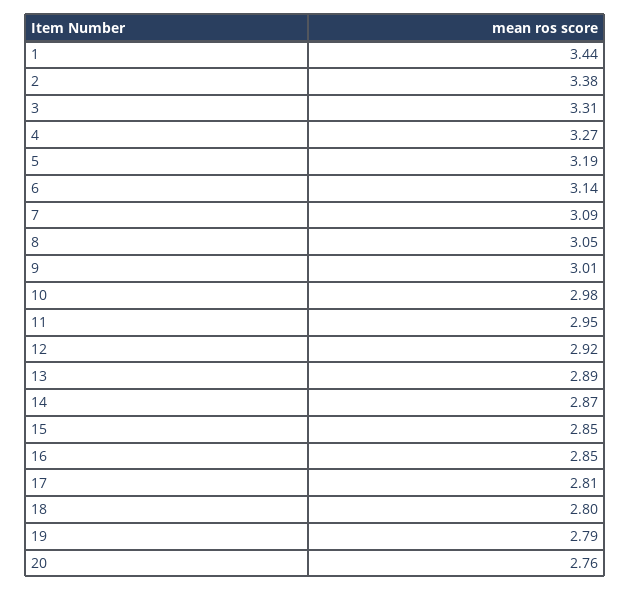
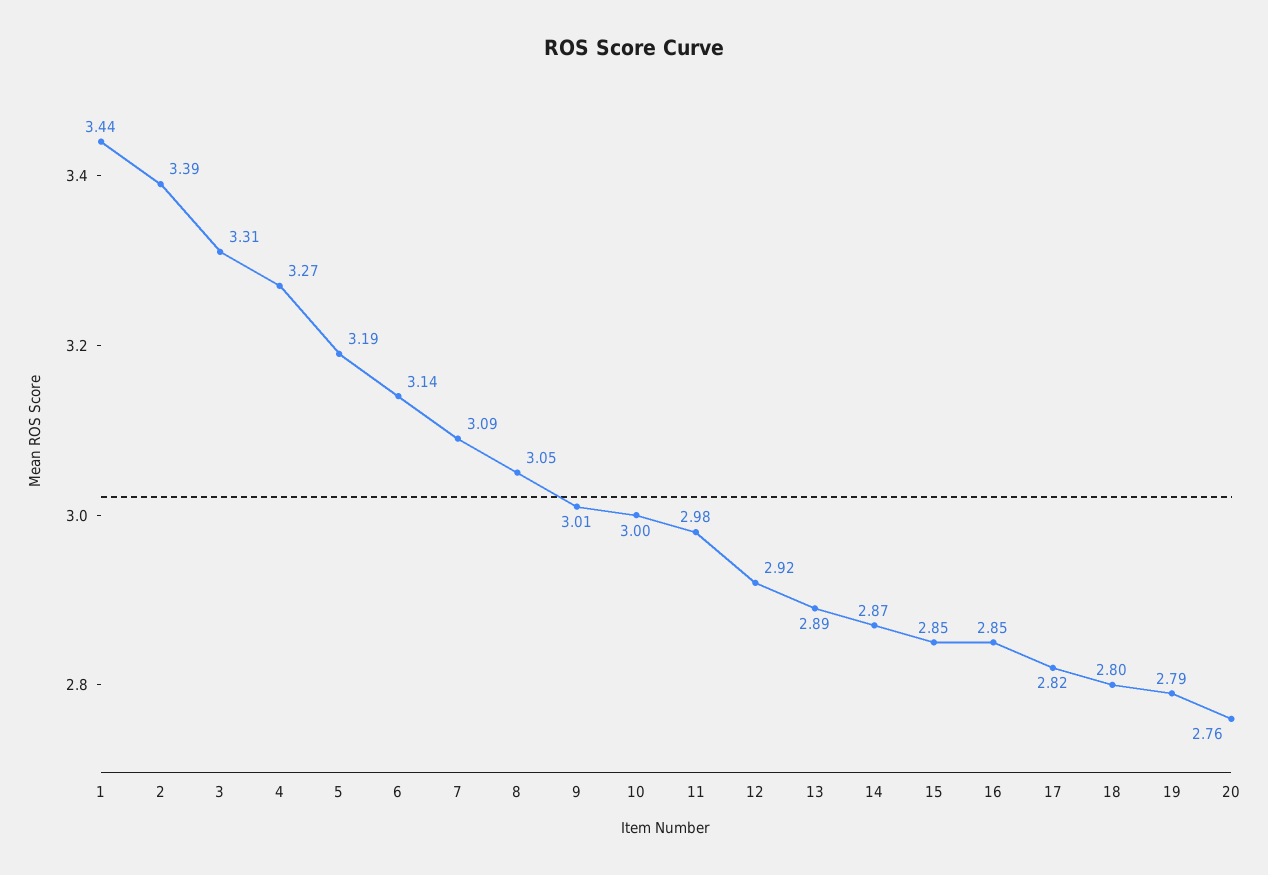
2: 3.38 -> 3.39
10: 2.98 -> 3
11: 2.95 -> 2.98
17: 2.81 -> 2.82

